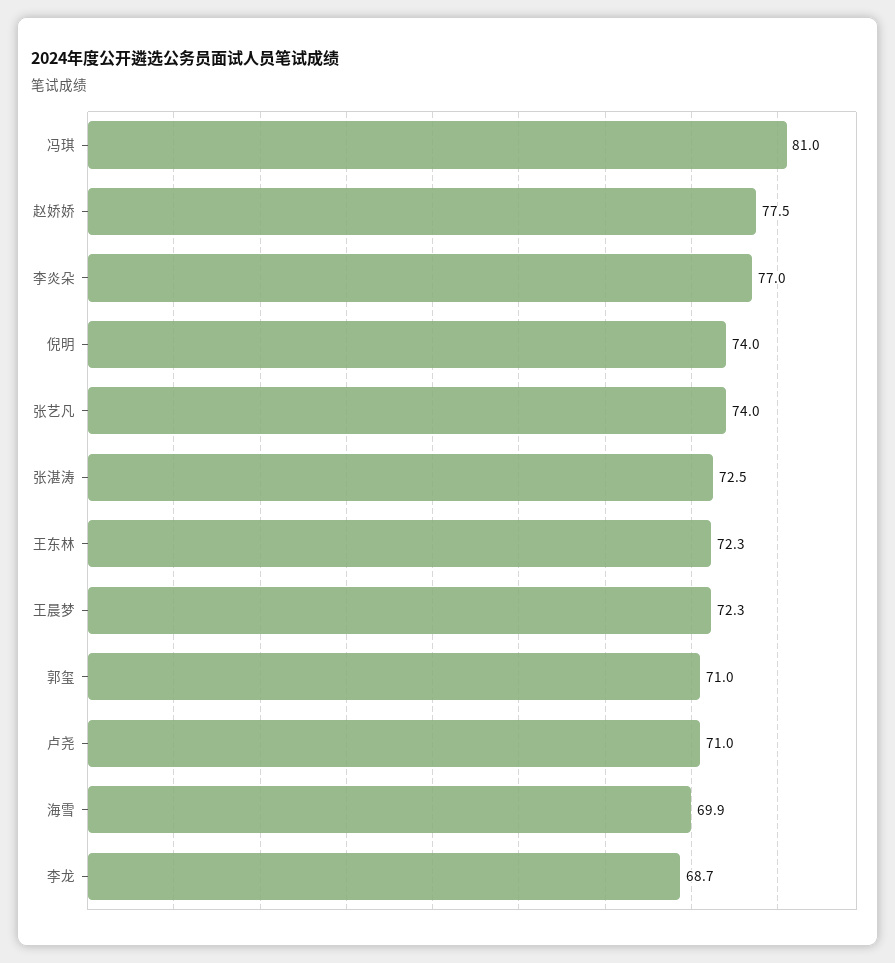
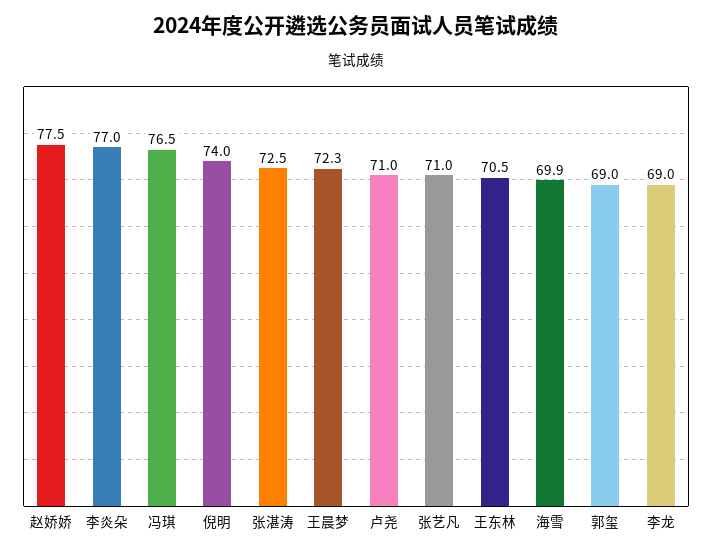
冯琪: 81 -> 76.5
张艺凡: 74 -> 71
王东林: 72.3 -> 70.5
郭玺: 71 -> 69
李龙: 68.7 -> 69

